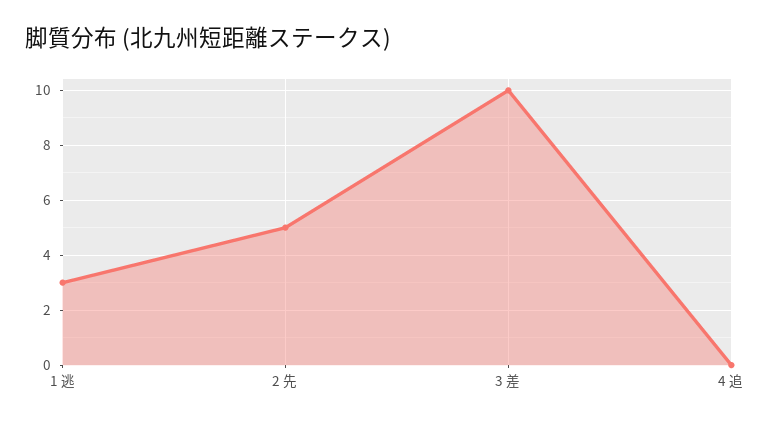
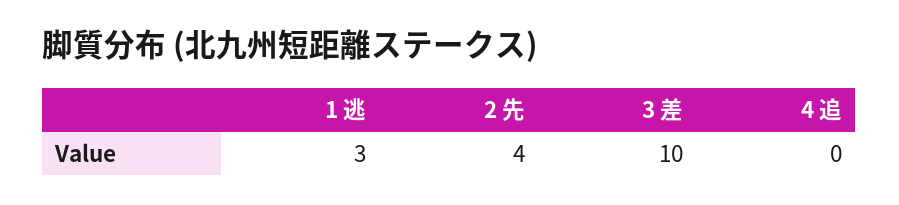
2 先: 5 -> 4

